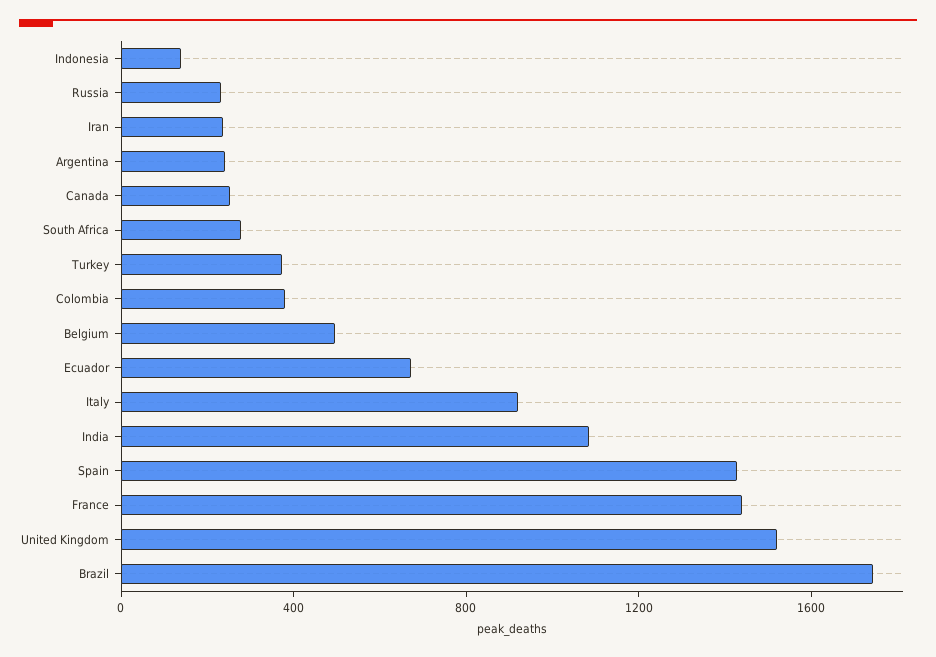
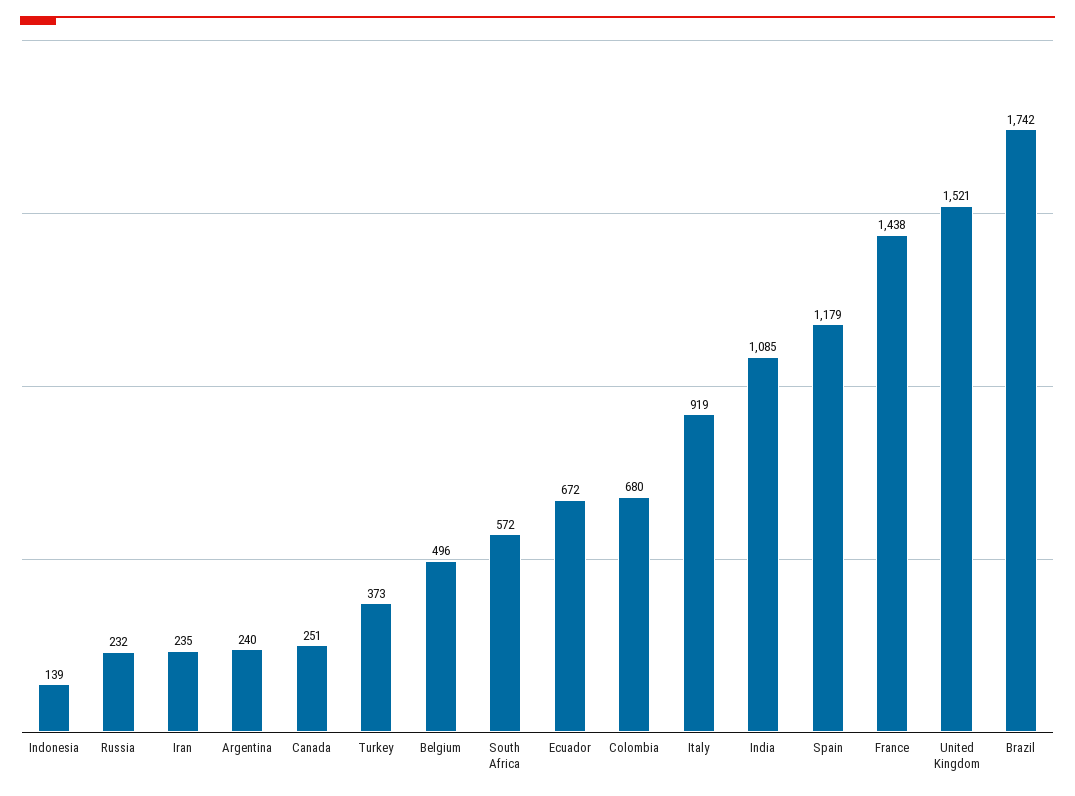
South Africa: 300 -> 572
Colombia: 400 -> 680
Spain: 1400 -> 1179

